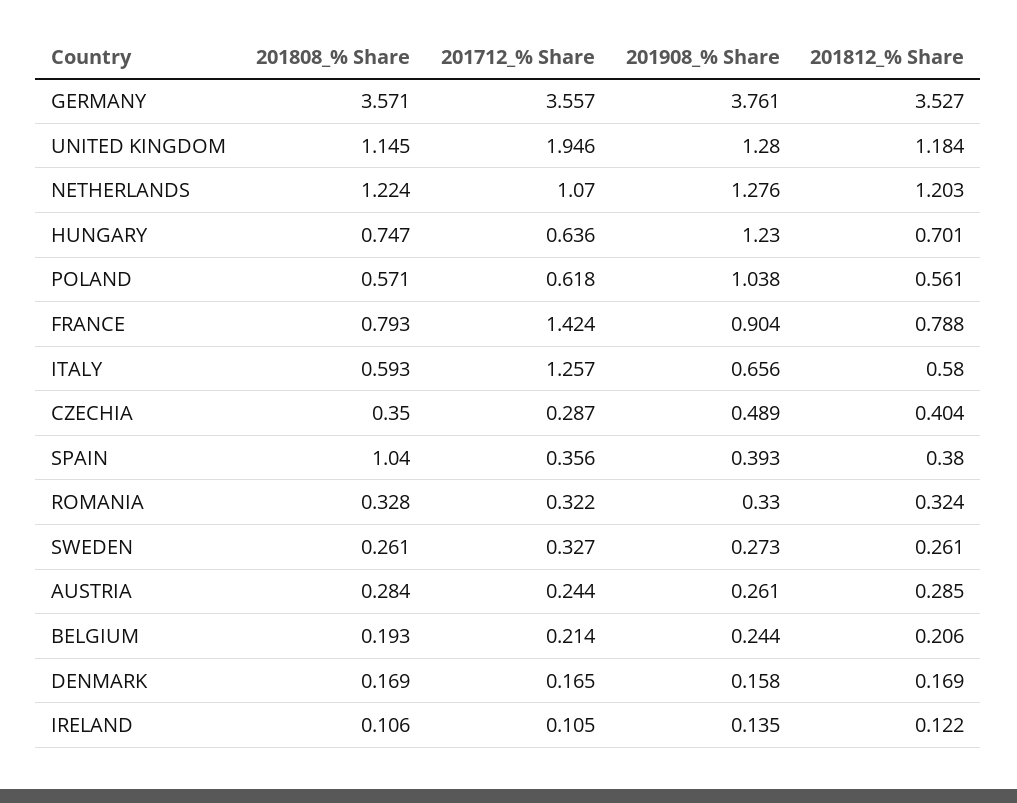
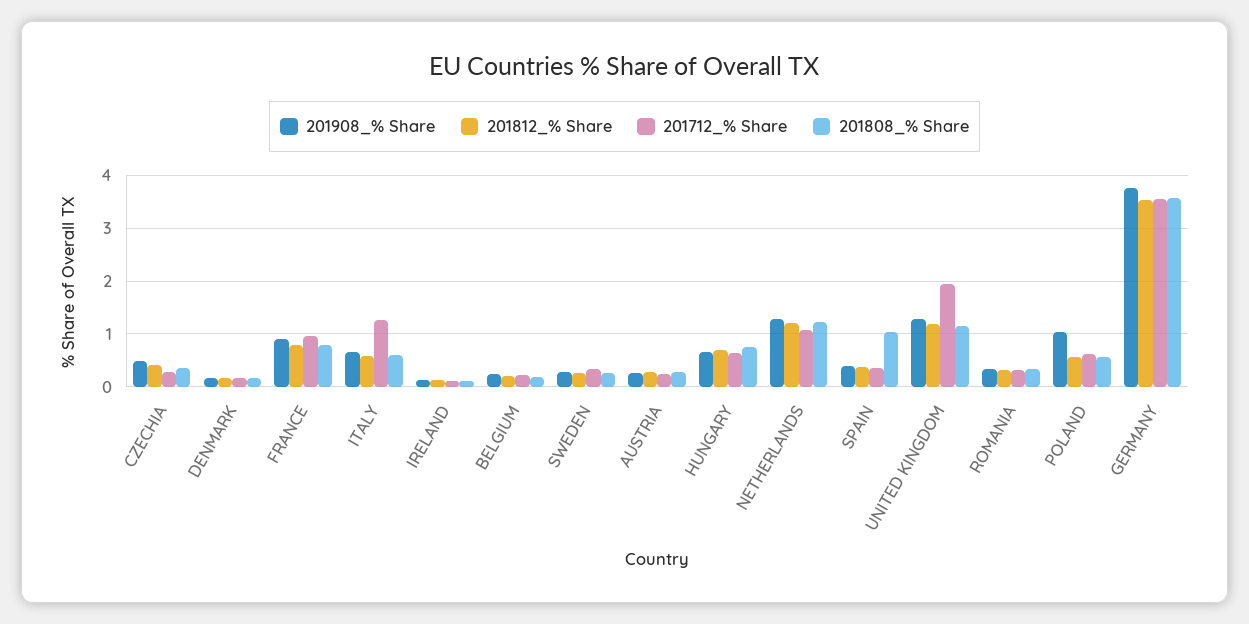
201908_% Share, HUNGARY: 1.23 -> 0.6
201712_% Share, FRANCE: 1.424 -> 1

